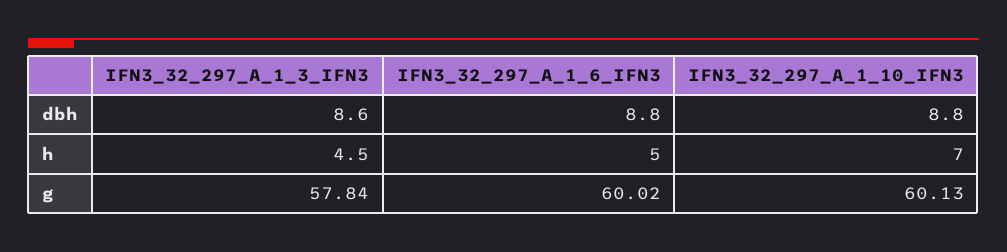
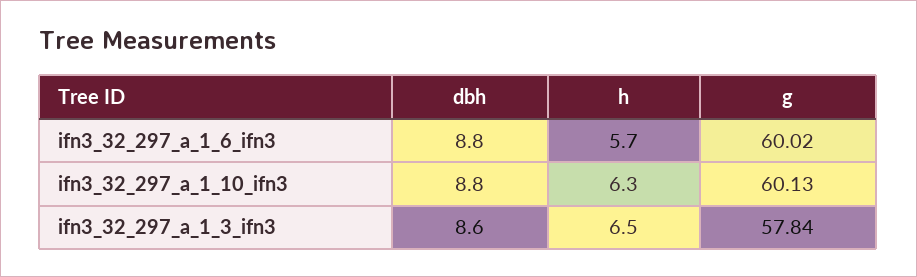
IFN3_32_297_A_1_3_IFN3, h: 4.5 -> 6.5
IFN3_32_297_A_1_6_IFN3, h: 5 -> 5.7
IFN3_32_297_A_1_10_IFN3, h: 7 -> 6.3

